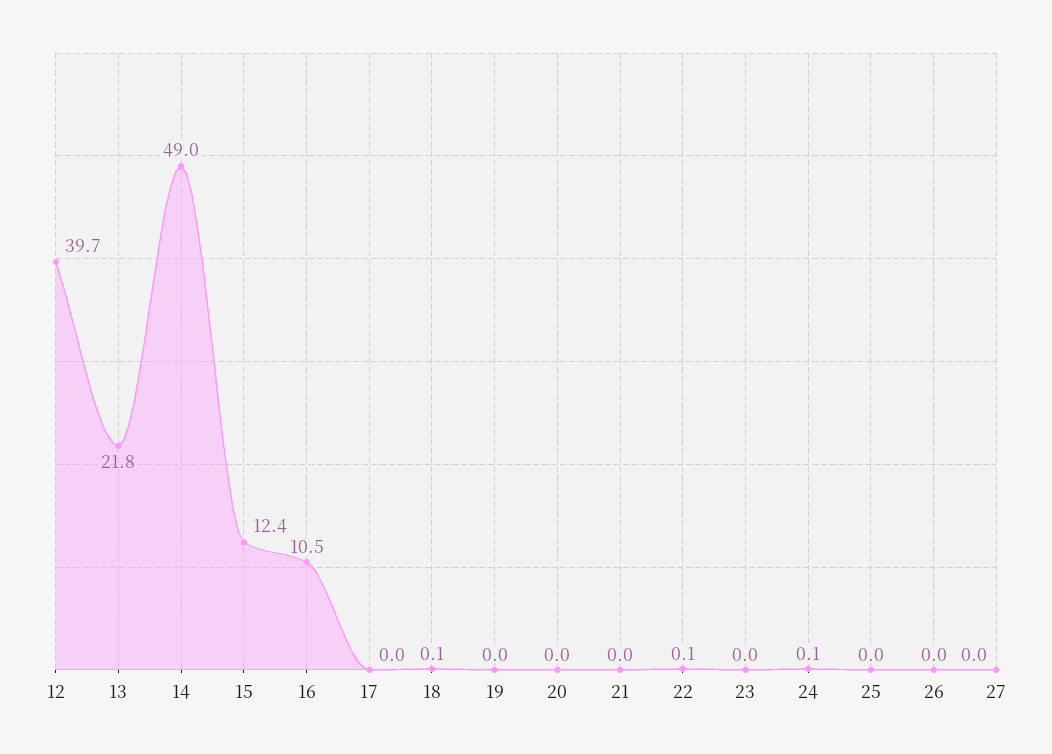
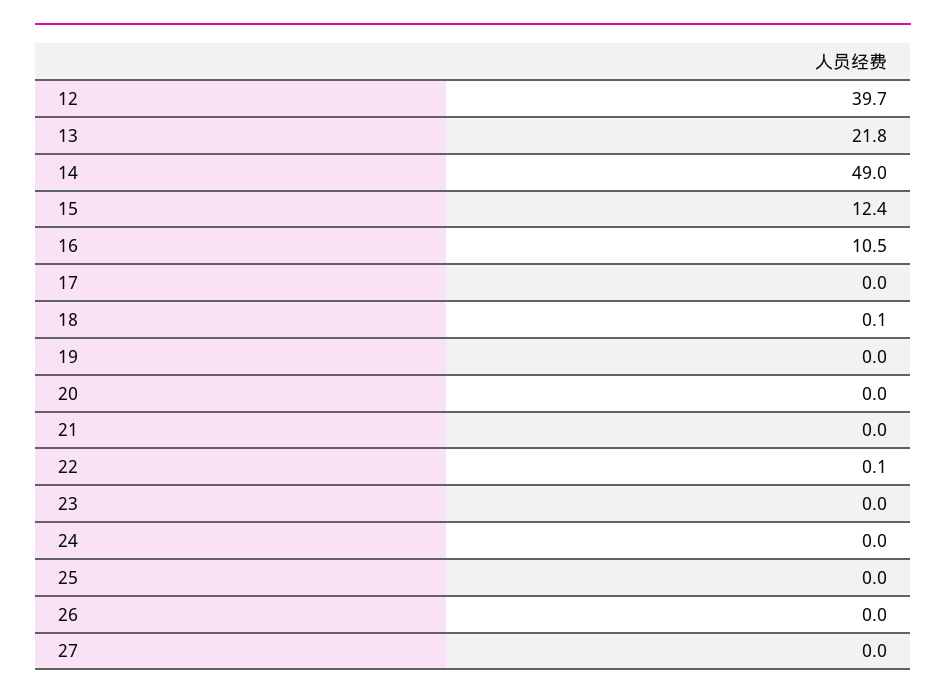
24: 0.1 -> 0

